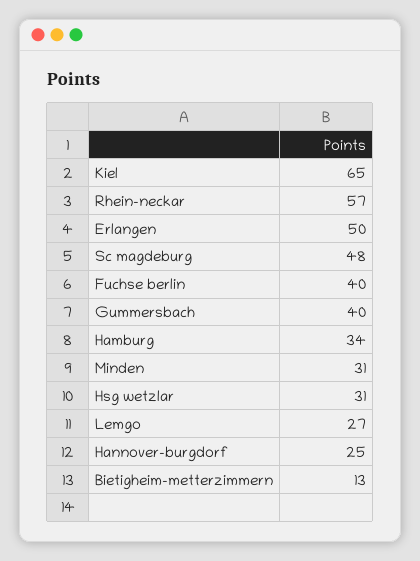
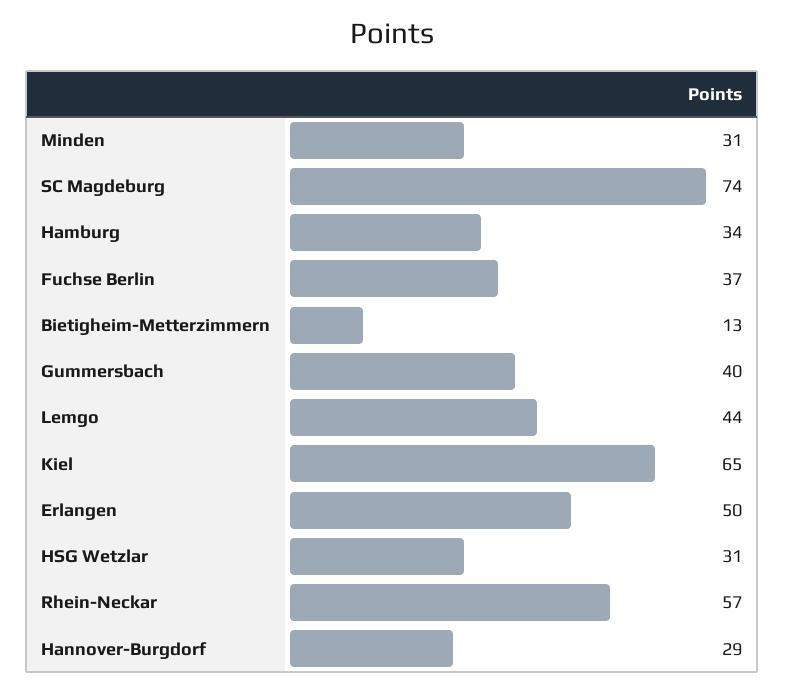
Sc magdeburg: 48 -> 74
Fuchse berlin: 40 -> 37
Lemgo: 27 -> 44
Hannover-burgdorf: 25 -> 29

